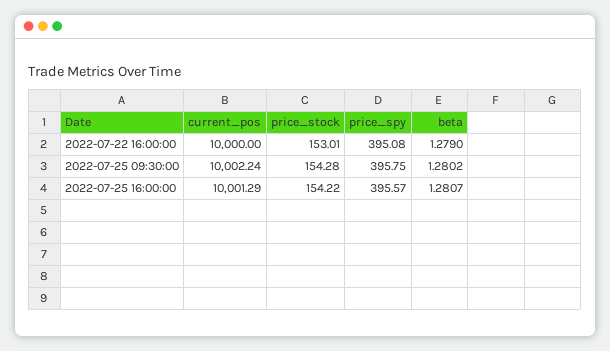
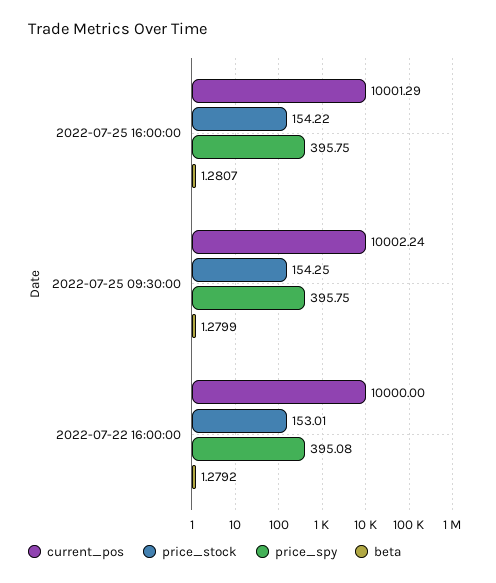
beta, 2022-07-22 16:00:00: 1.279 -> 1.2792
price_stock, 2022-07-25 09:30:00: 154.28 -> 154.25
beta, 2022-07-25 09:30:00: 1.2802 -> 1.2799
price_spy, 2022-07-25 16:00:00: 395.57 -> 395.75

